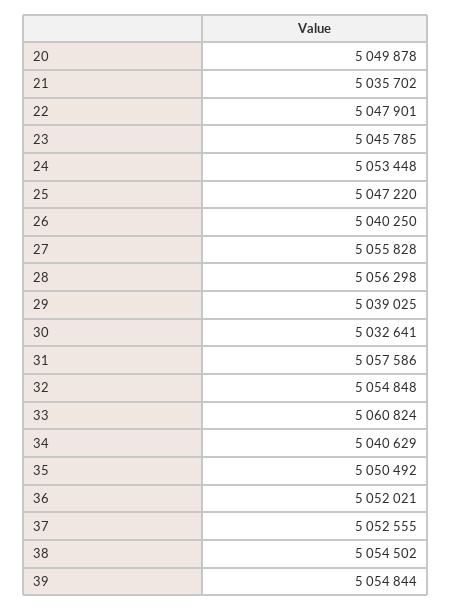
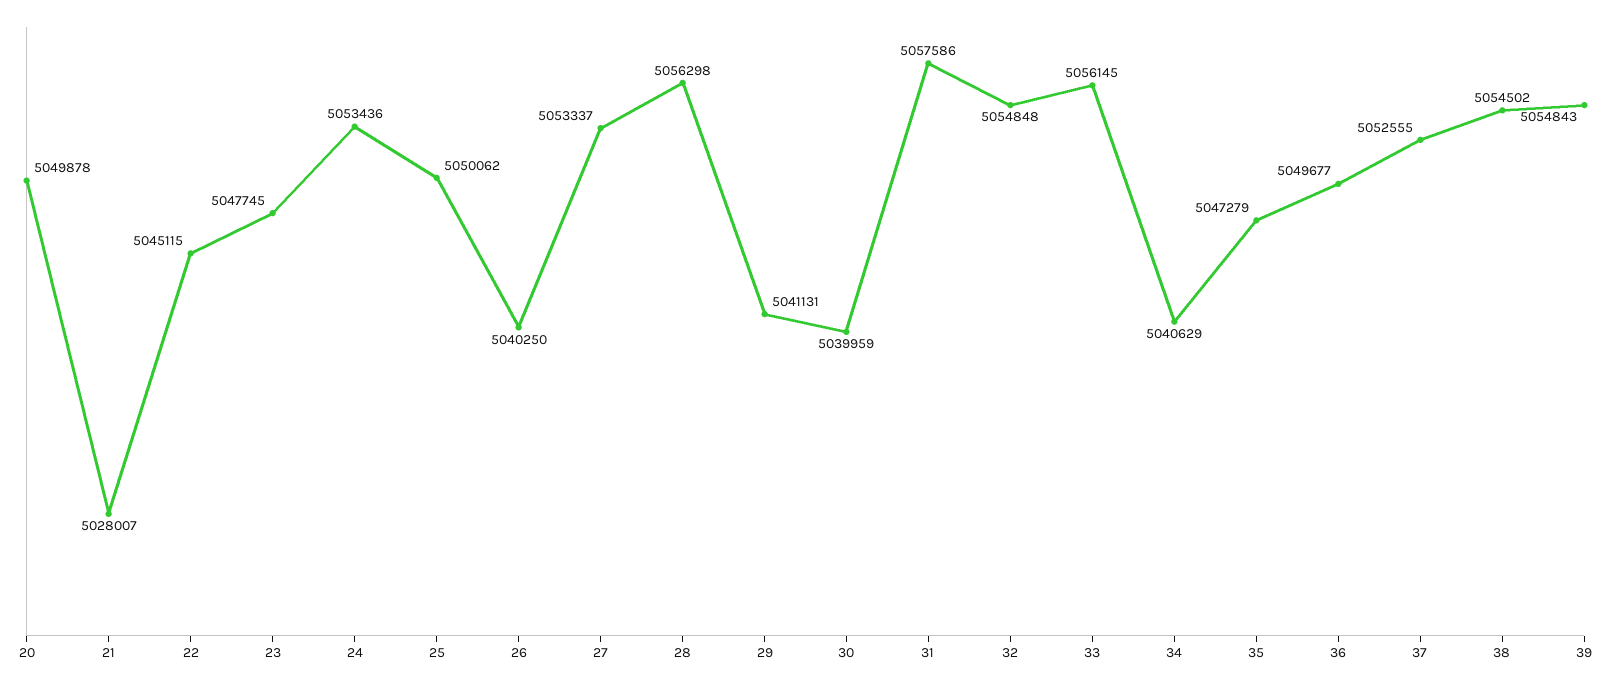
21: 5035702 -> 5028007
22: 5047901 -> 5045115
23: 5045785 -> 5047745
24: 5053448 -> 5053436
25: 5047220 -> 5050062
27: 5055828 -> 5053337
29: 5039025 -> 5041131
30: 5032641 -> 5039959
33: 5060824 -> 5056145
35: 5050492 -> 5047279
36: 5052021 -> 5049677
39: 5054844 -> 5054843

